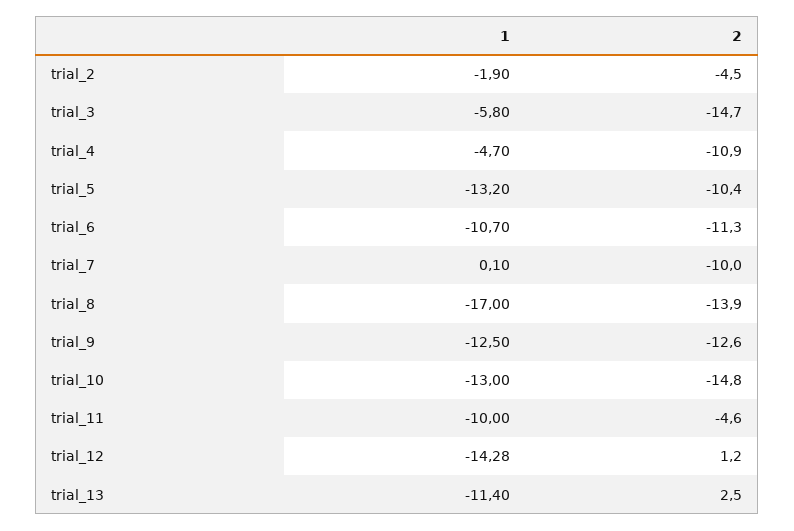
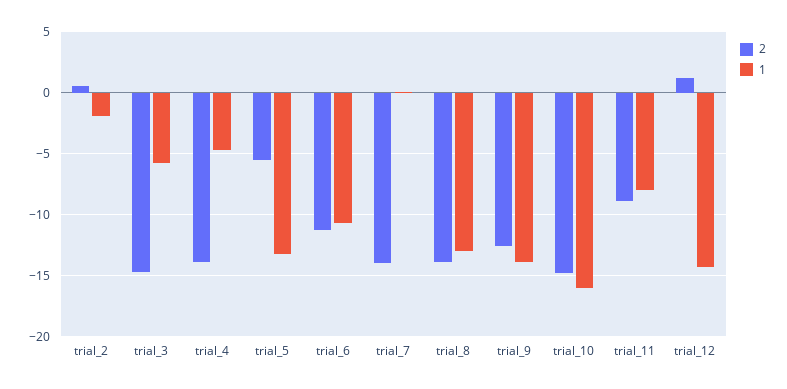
2, trial_2: -4.5 -> 0.5
2, trial_4: -10.9 -> -14
2, trial_5: -10.4 -> -5.5
2, trial_7: -10 -> -14
1, trial_8: -17 -> -13
1, trial_9: -12.5 -> -14
1, trial_10: -13 -> -16
1, trial_11: -10 -> -8
2, trial_11: -4.6 -> -9
1, trial_13: -11.4 -> none
2, trial_13: 2.5 -> none

